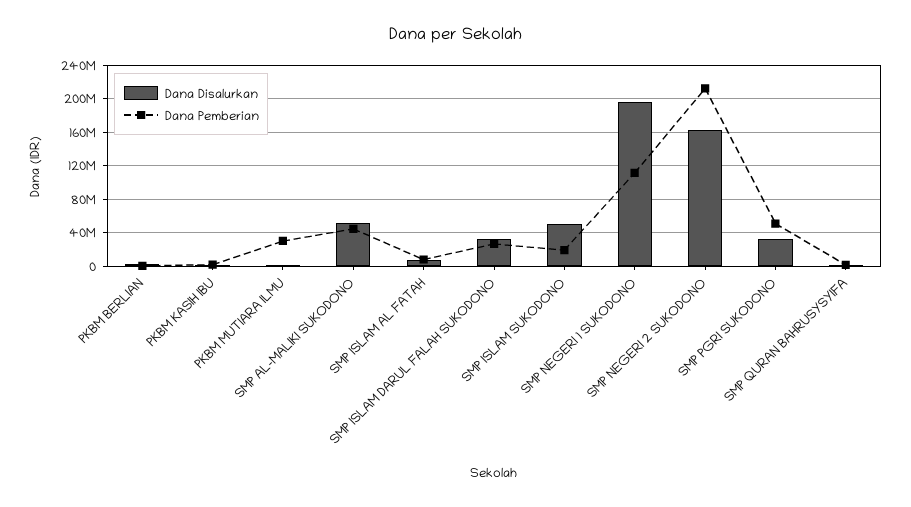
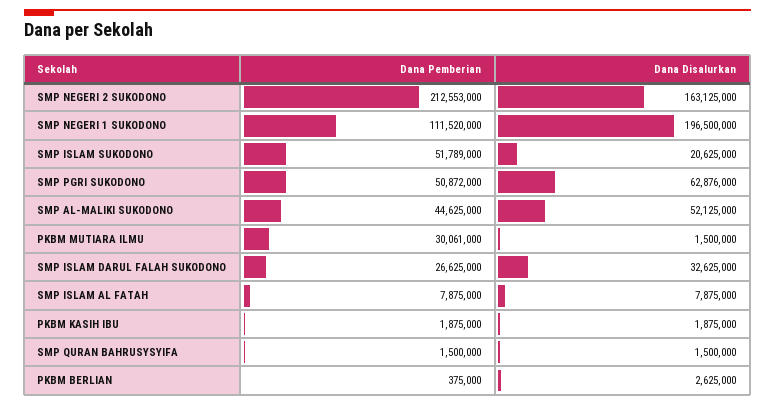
Dana Disalurkan, SMP ISLAM SUKODONO: 50000000 -> 20625000
Dana Pemberian, SMP ISLAM SUKODONO: 20000000 -> 51789000
Dana Disalurkan, SMP PGRI SUKODONO: 30000000 -> 62876000

